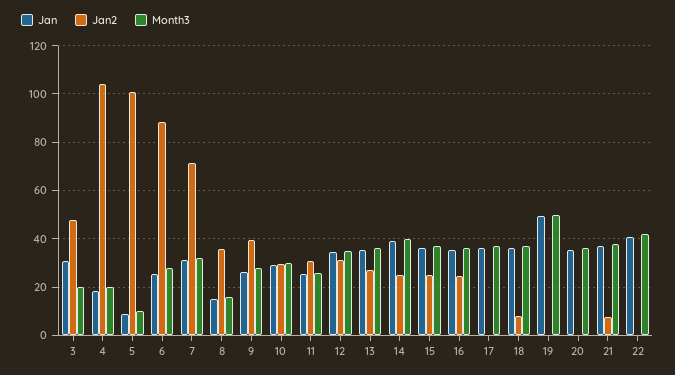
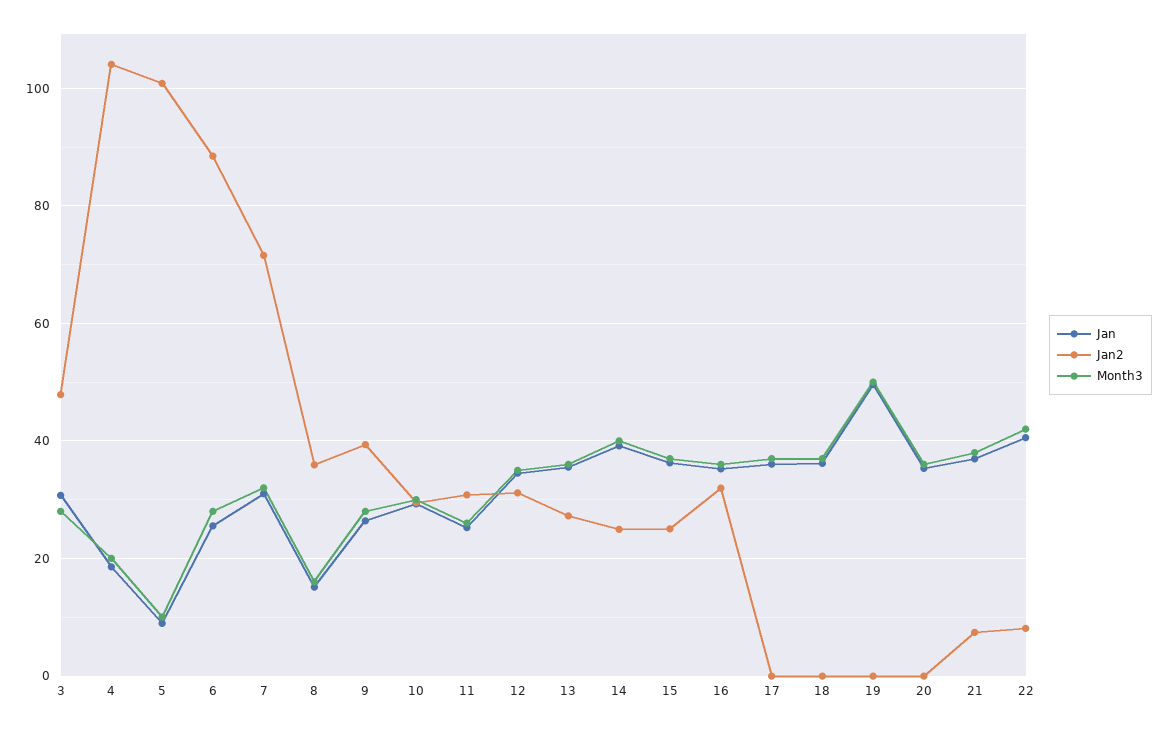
Month3, 3: 20 -> 28
Jan2, 16: 25 -> 32
Jan2, 18: 7.5 -> 0
Jan2, 22: 0 -> 8

